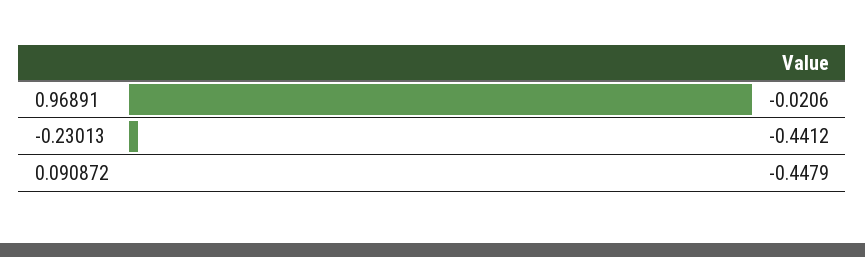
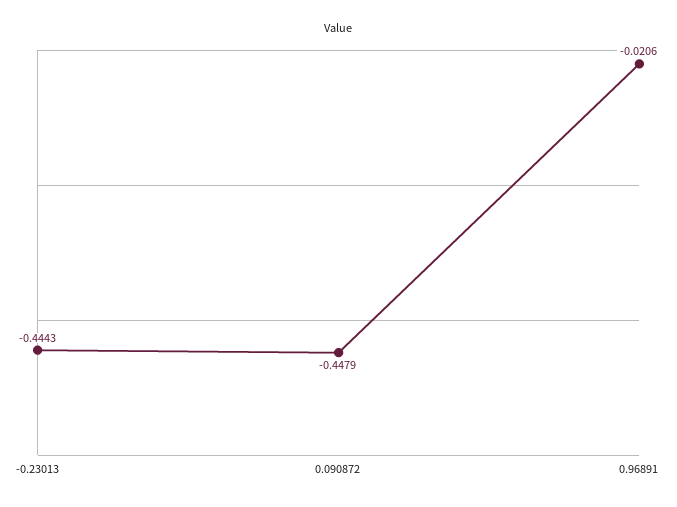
-0.23013: -0.4412 -> -0.4443

